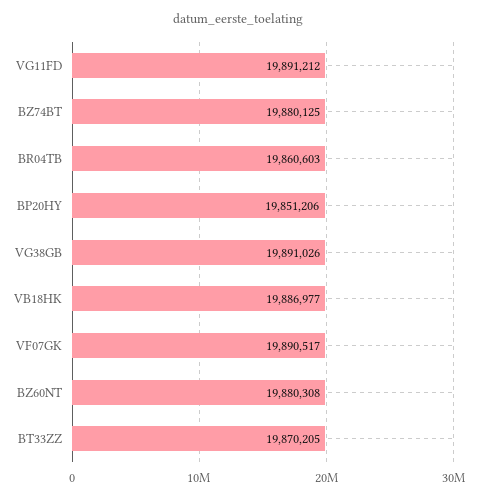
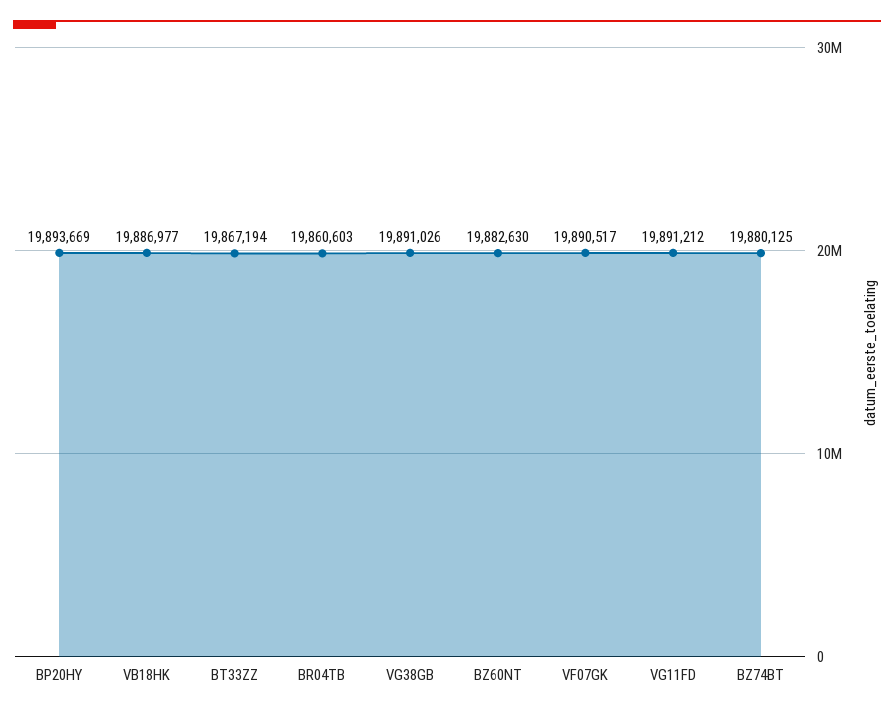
BP20HY: 19851206 -> 19893669
BZ60NT: 19880308 -> 19882630
BT33ZZ: 19870205 -> 19867194

